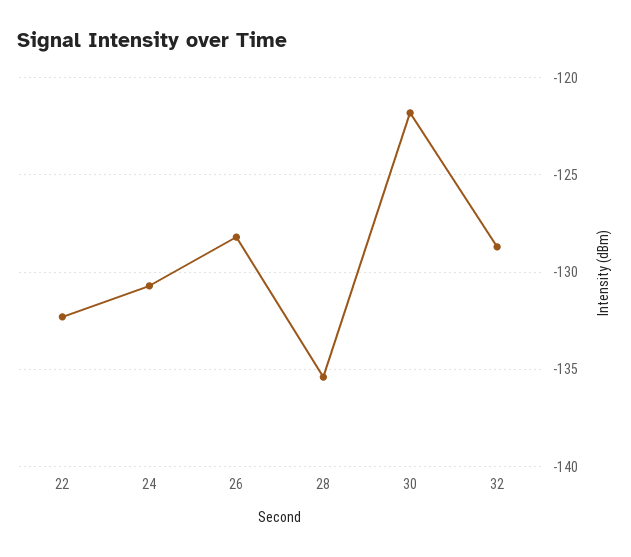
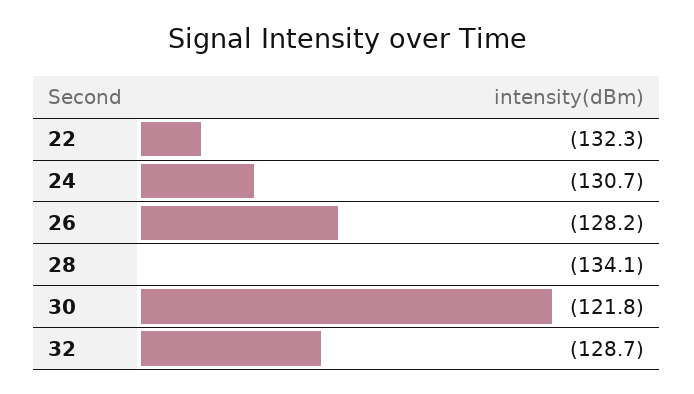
28: -135.5 -> -134.1

